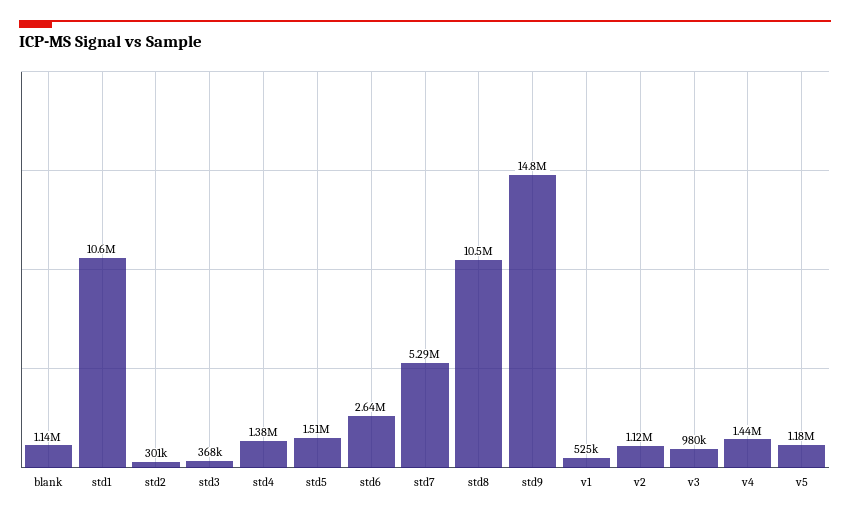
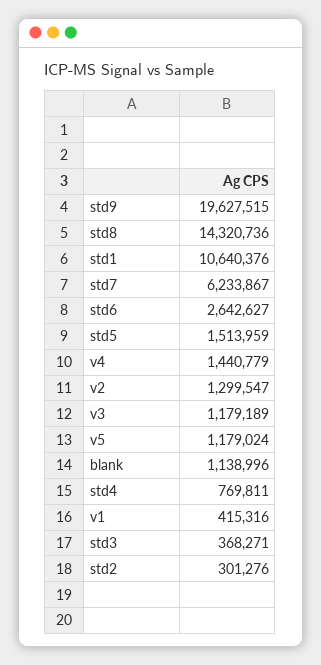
std4: 1380000 -> 769811
std7: 5290000 -> 6233867
std8: 10500000 -> 14320736
std9: 14800000 -> 19627515
v1: 525000 -> 415316
v2: 1120000 -> 1299547
v3: 980000 -> 1179189

